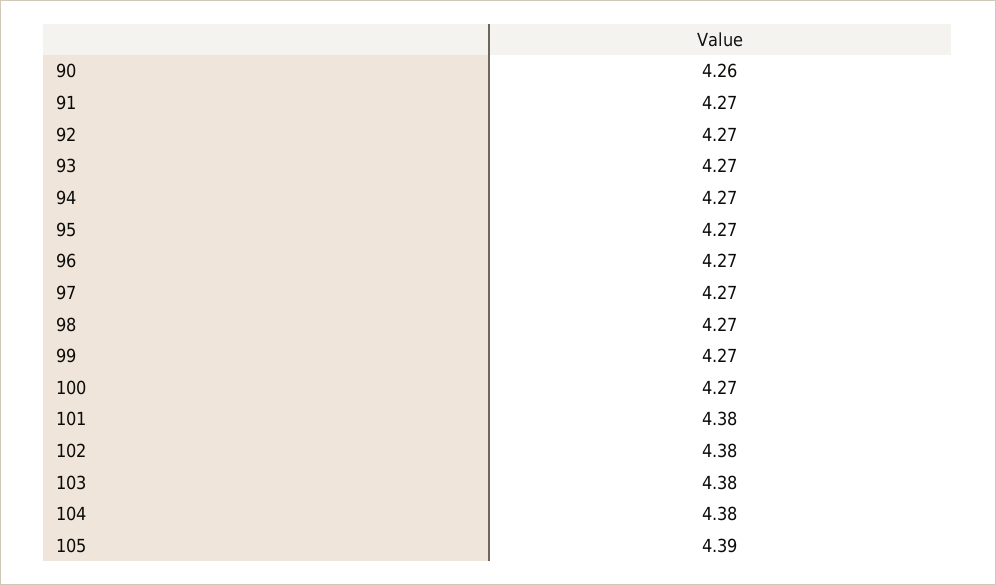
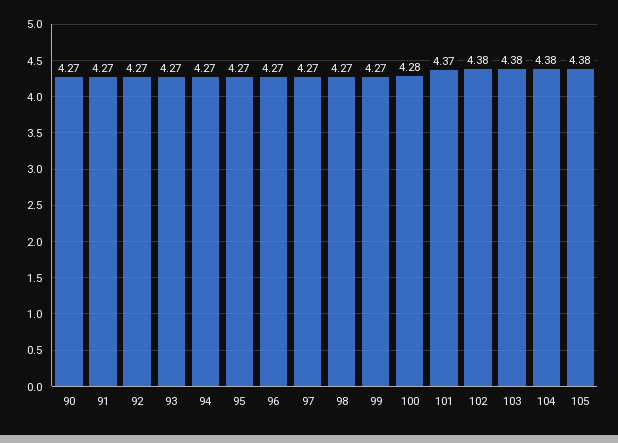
90: 4.26 -> 4.27
100: 4.27 -> 4.28
101: 4.38 -> 4.37
105: 4.39 -> 4.38

